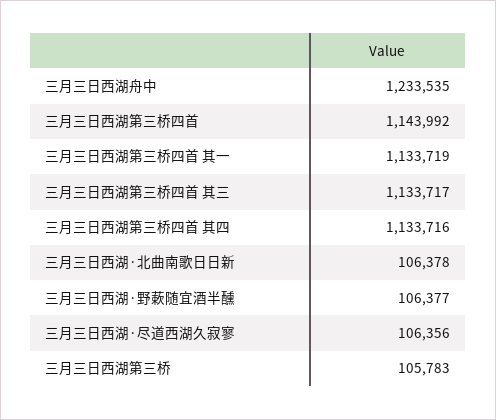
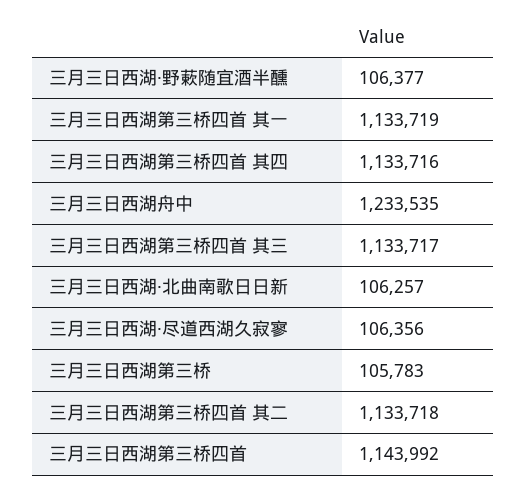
三月三日西湖·北曲南歌日日新: 106378 -> 106257
三月三日西湖第三桥四首 其二: none -> 1133718

